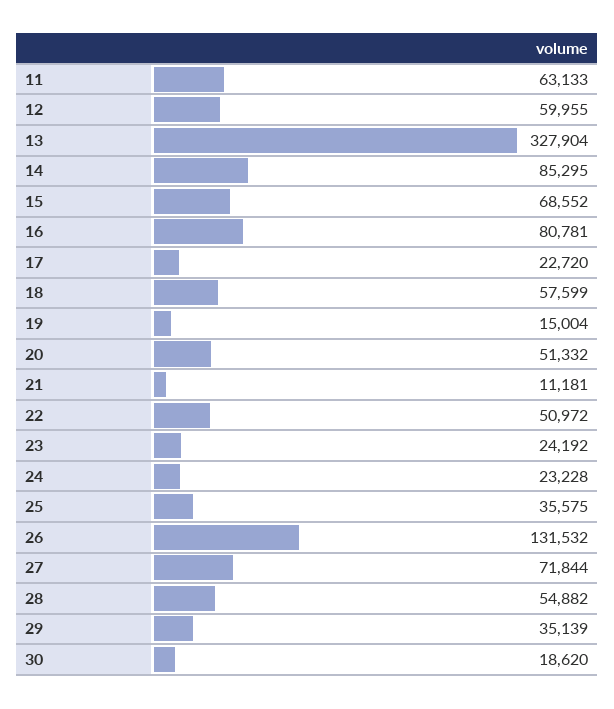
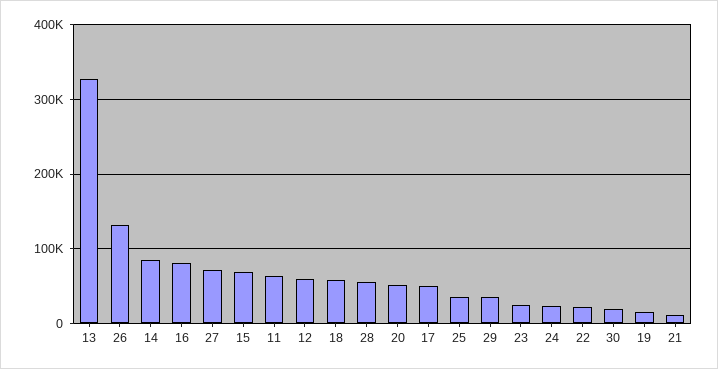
17: 22720 -> 50000
22: 50972 -> 20000

